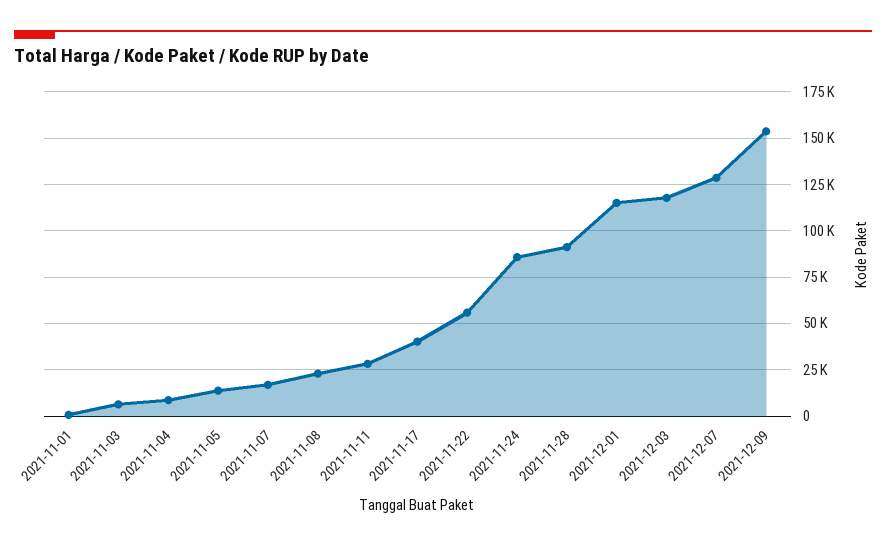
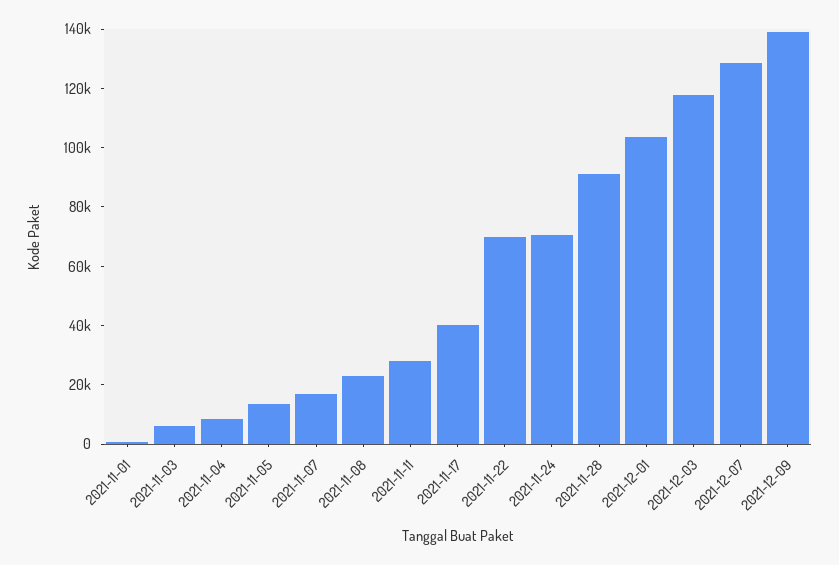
2021-11-22: 55000 -> 70000
2021-11-24: 85000 -> 70000
2021-12-01: 115000 -> 105000
2021-12-09: 155000 -> 140000

